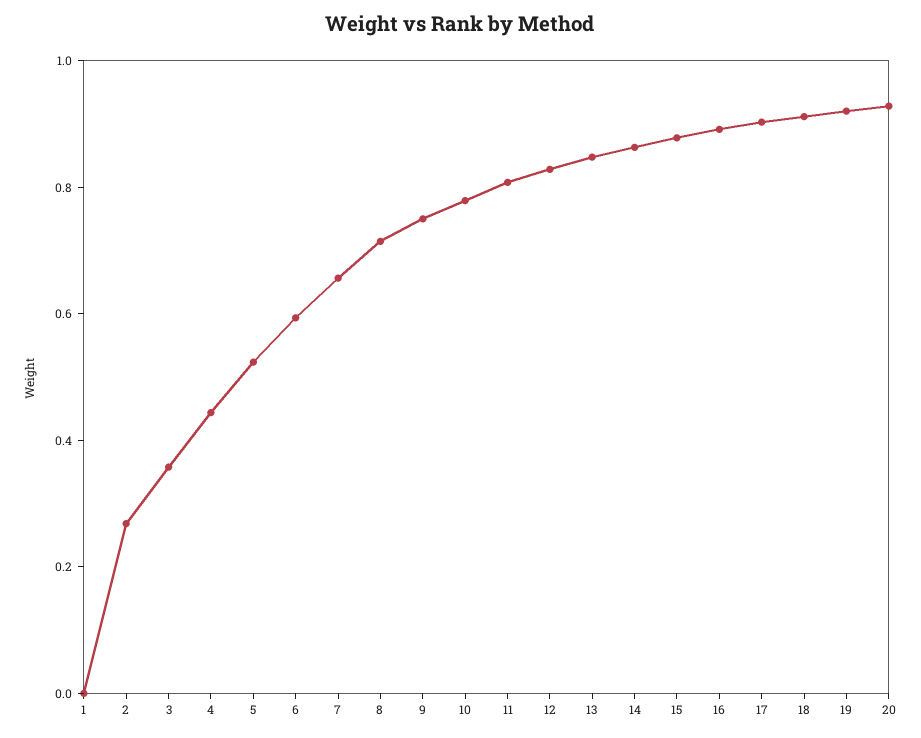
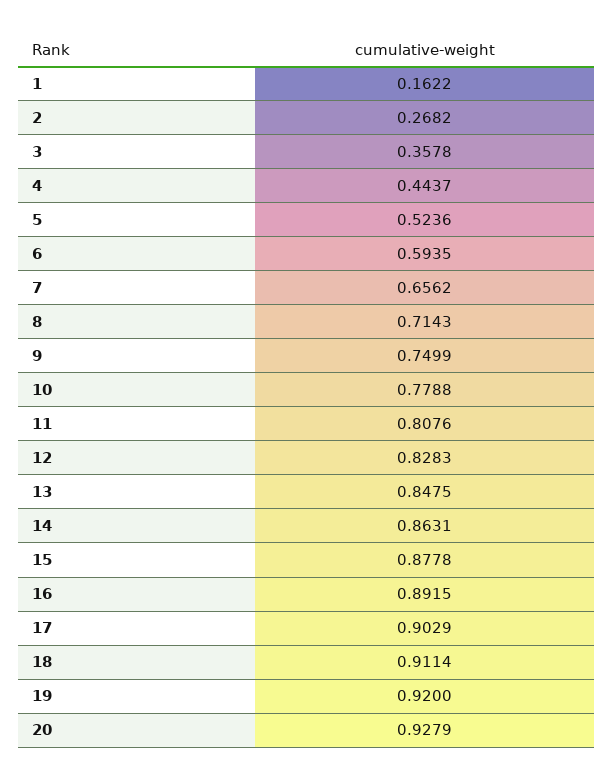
1: 0 -> 0.1622

